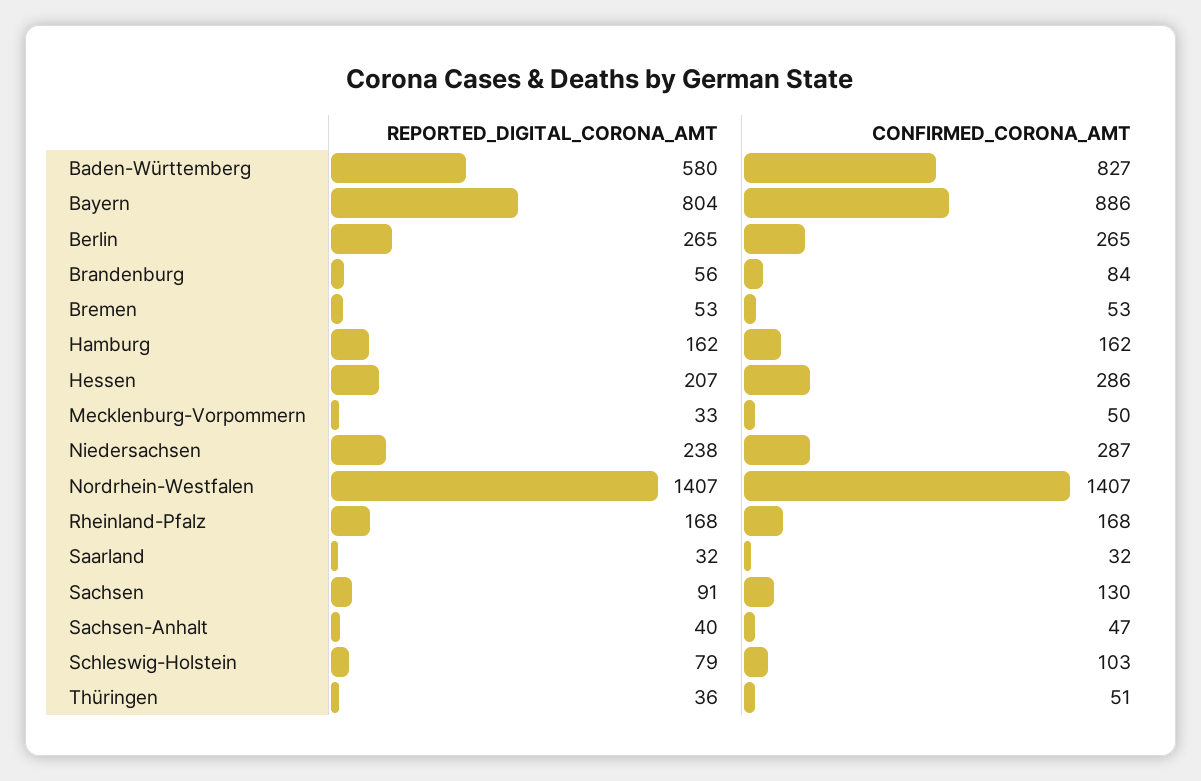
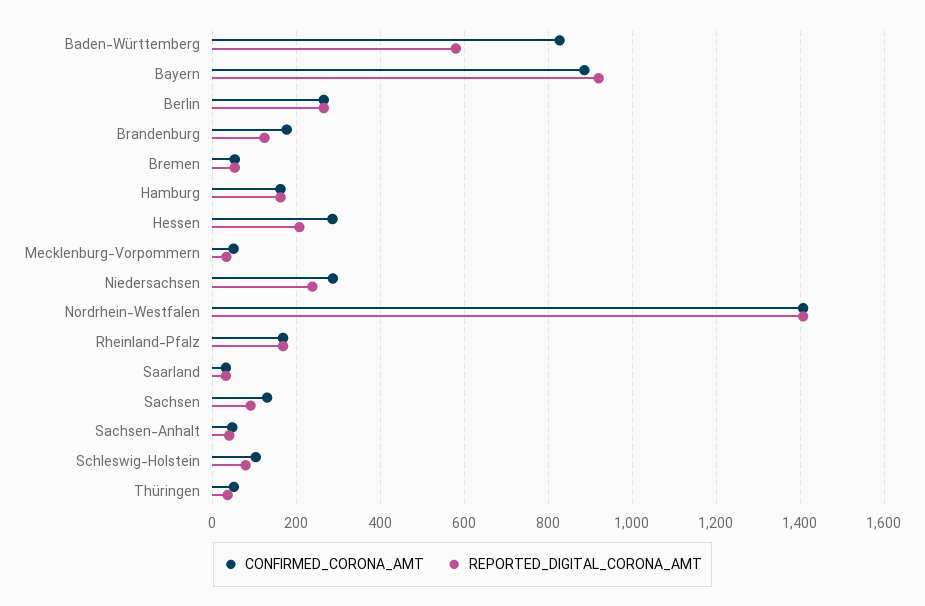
REPORTED_DIGITAL_CORONA_AMT, Bayern: 804 -> 920
REPORTED_DIGITAL_CORONA_AMT, Brandenburg: 56 -> 120
CONFIRMED_CORONA_AMT, Brandenburg: 84 -> 180

